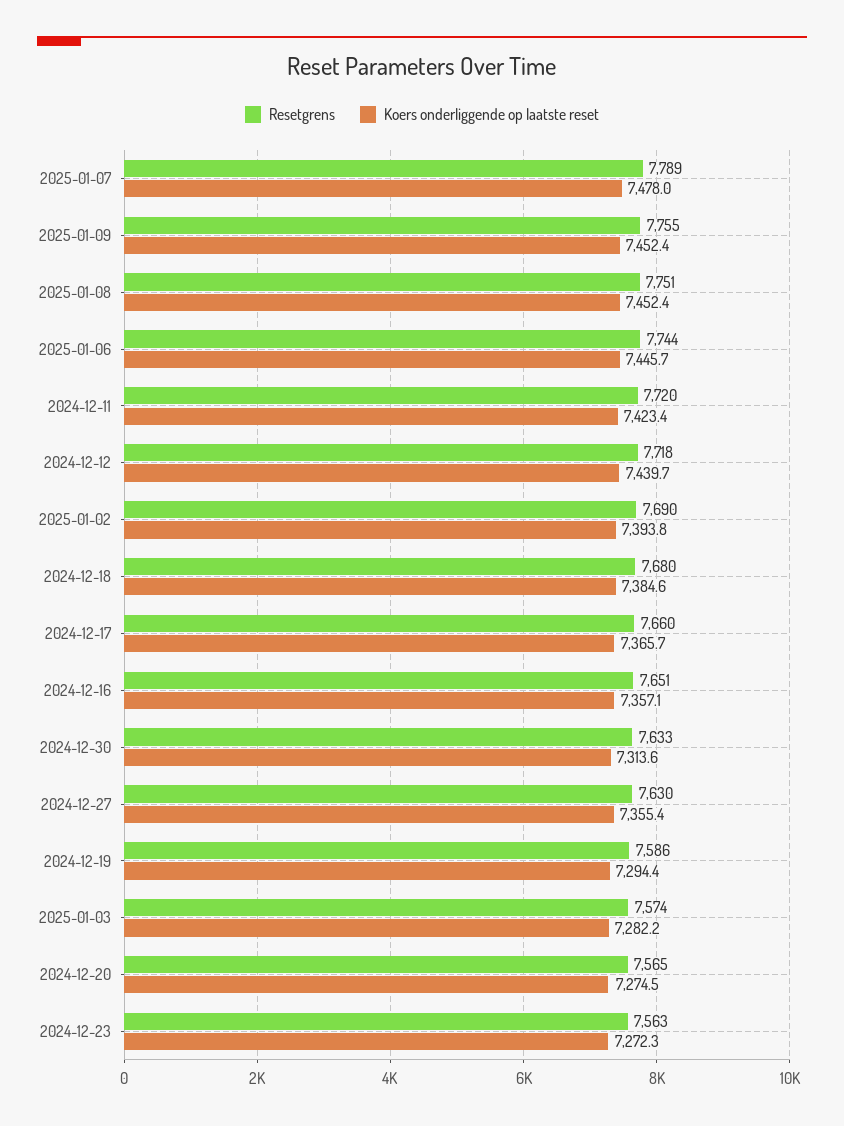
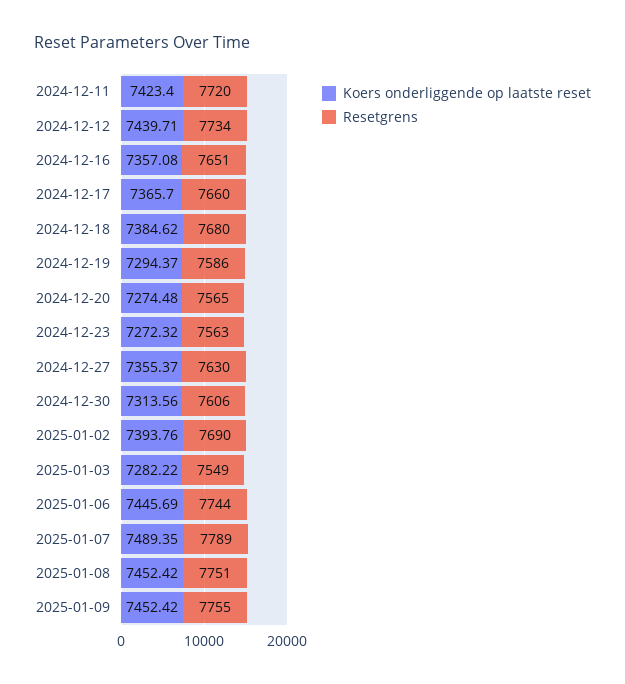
Koers onderliggende op laatste reset, 2025-01-07: 7478 -> 7489.35
Resetgrens, 2024-12-12: 7718 -> 7734
Resetgrens, 2024-12-30: 7633 -> 7606
Resetgrens, 2025-01-03: 7574 -> 7549

